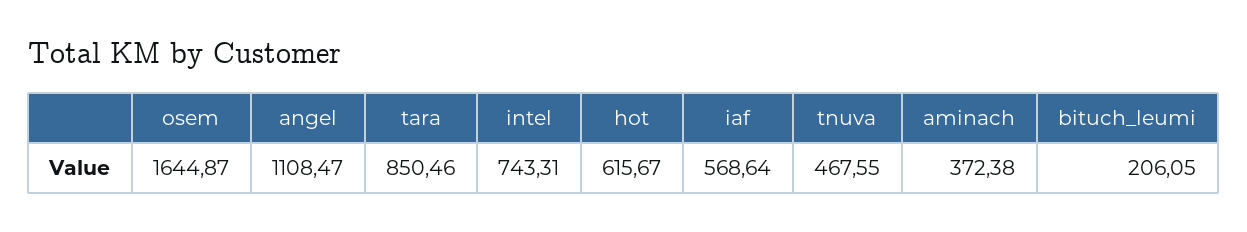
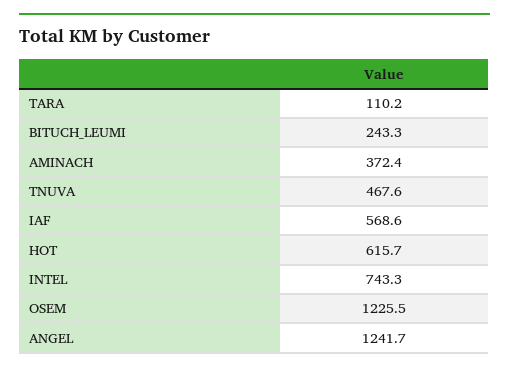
osem: 1644.87 -> 1225.5
angel: 1108.47 -> 1241.7
tara: 850.46 -> 110.2
bituch_leumi: 206.05 -> 243.3

